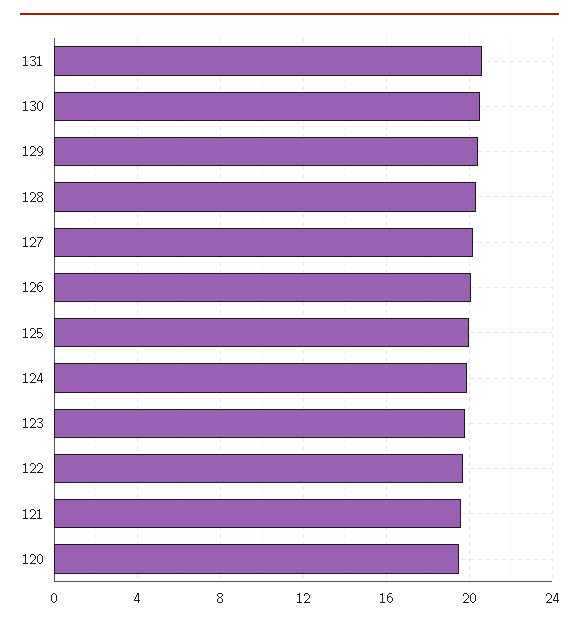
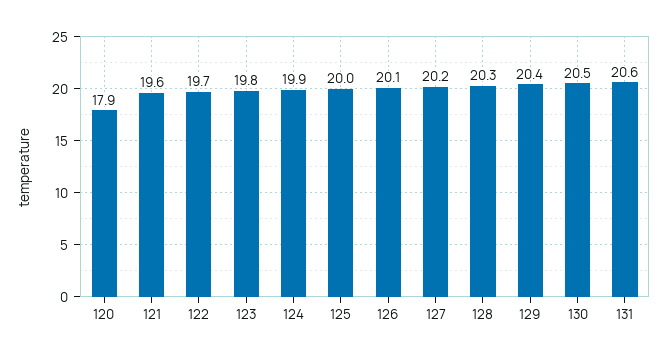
120: 19.5 -> 17.9

